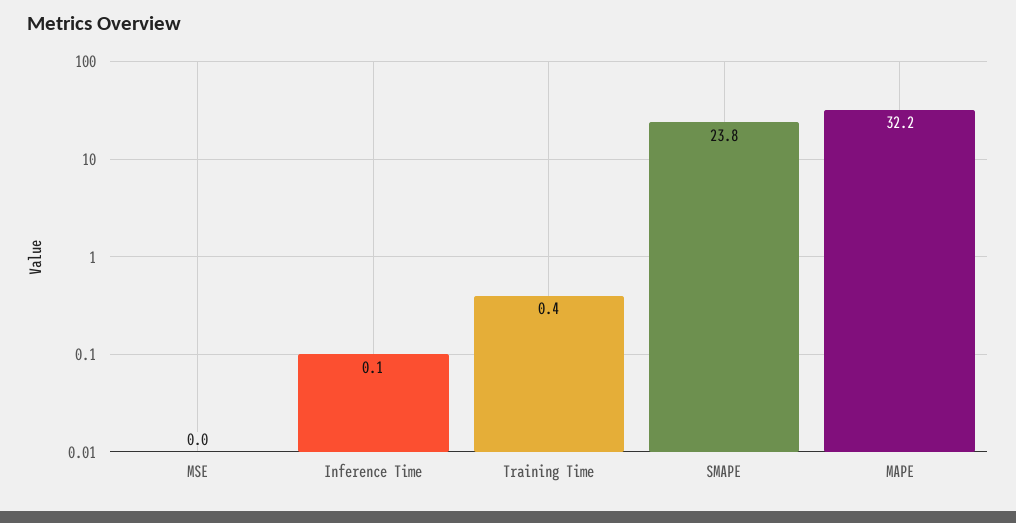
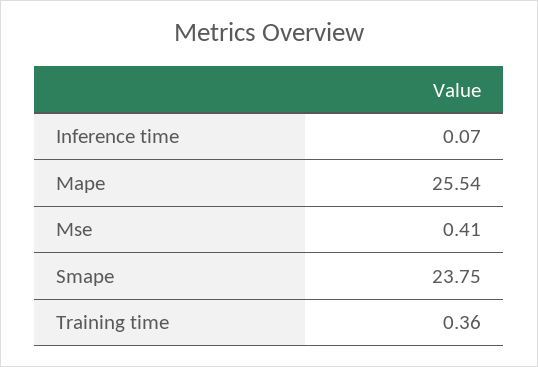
MSE: 0 -> 0.41
MAPE: 32.2 -> 25.54

